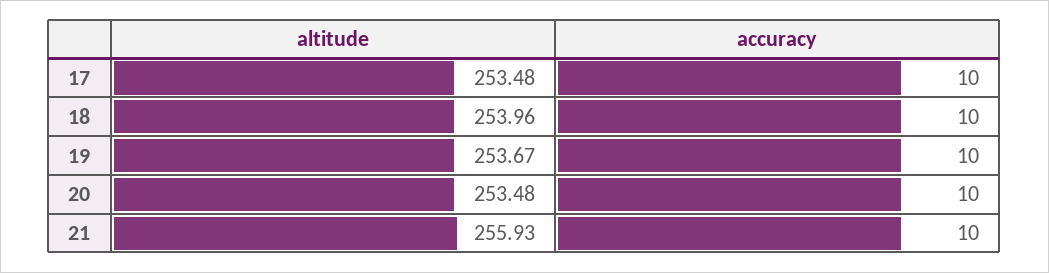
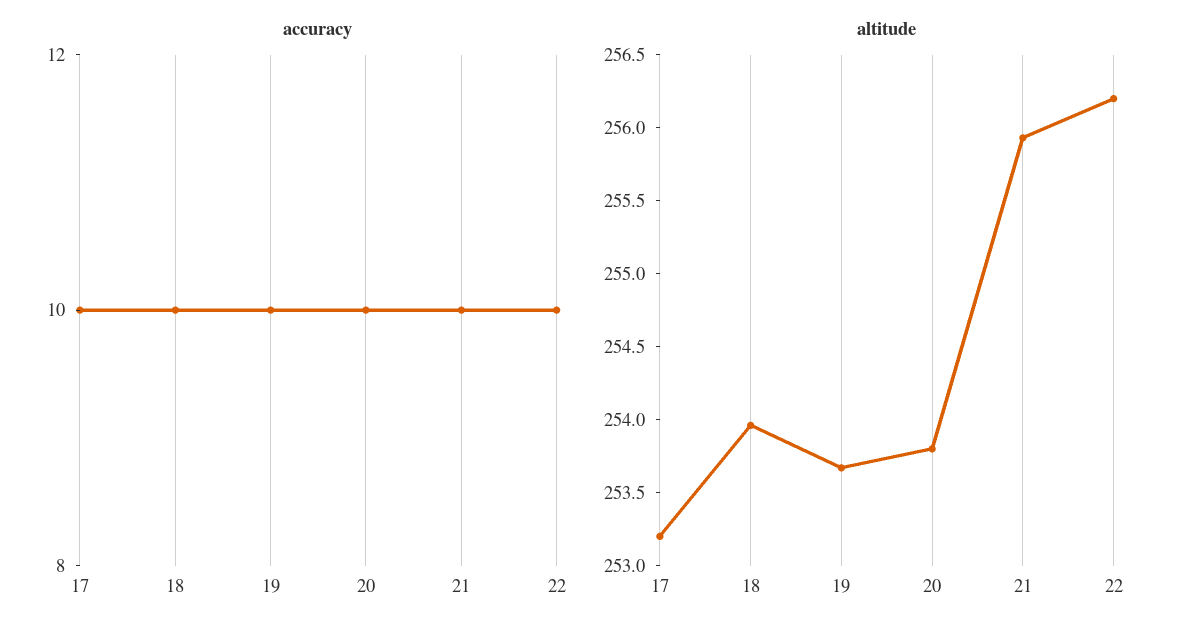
altitude, 17: 253.48 -> 253.2
altitude, 20: 253.48 -> 253.8
accuracy, 22: none -> 10
altitude, 22: none -> 256.2

